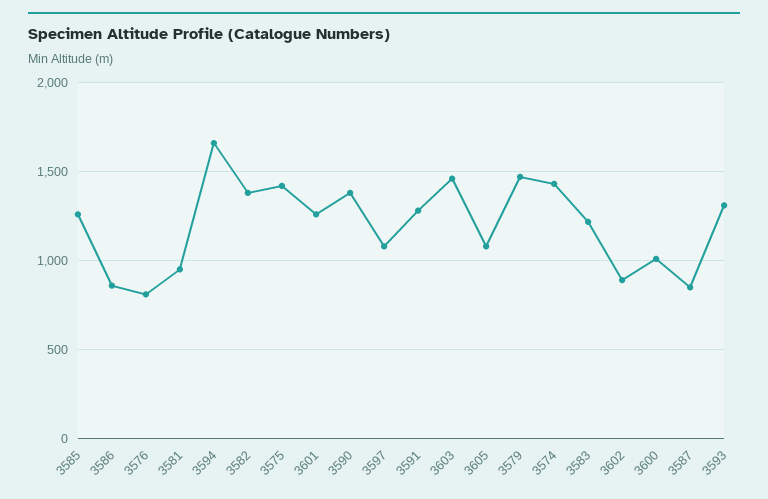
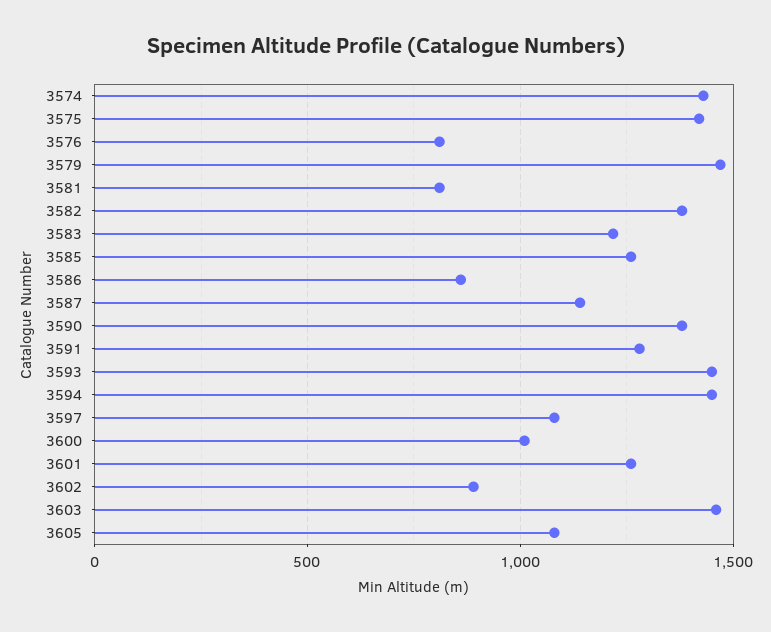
3581: 950 -> 800
3594: 1650 -> 1450
3587: 850 -> 1150
3593: 1300 -> 1450

